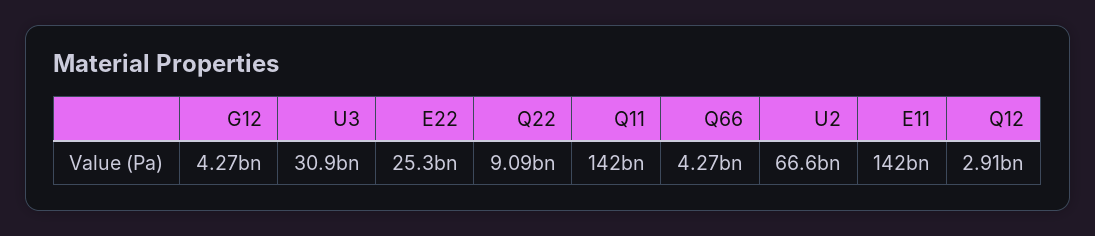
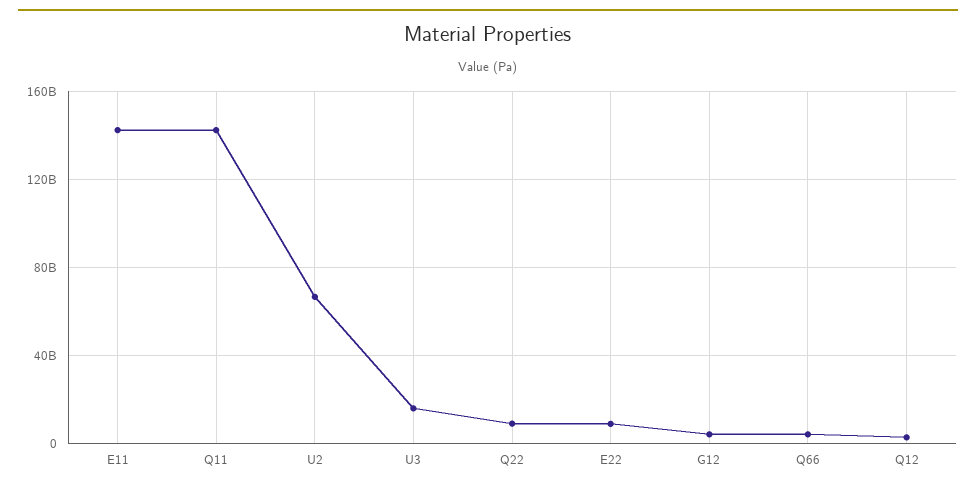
U3: 30900000000 -> 15000000000
E22: 25300000000 -> 10000000000

